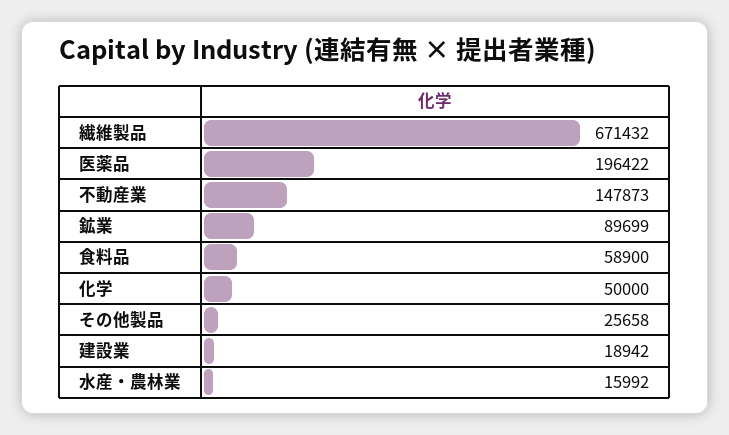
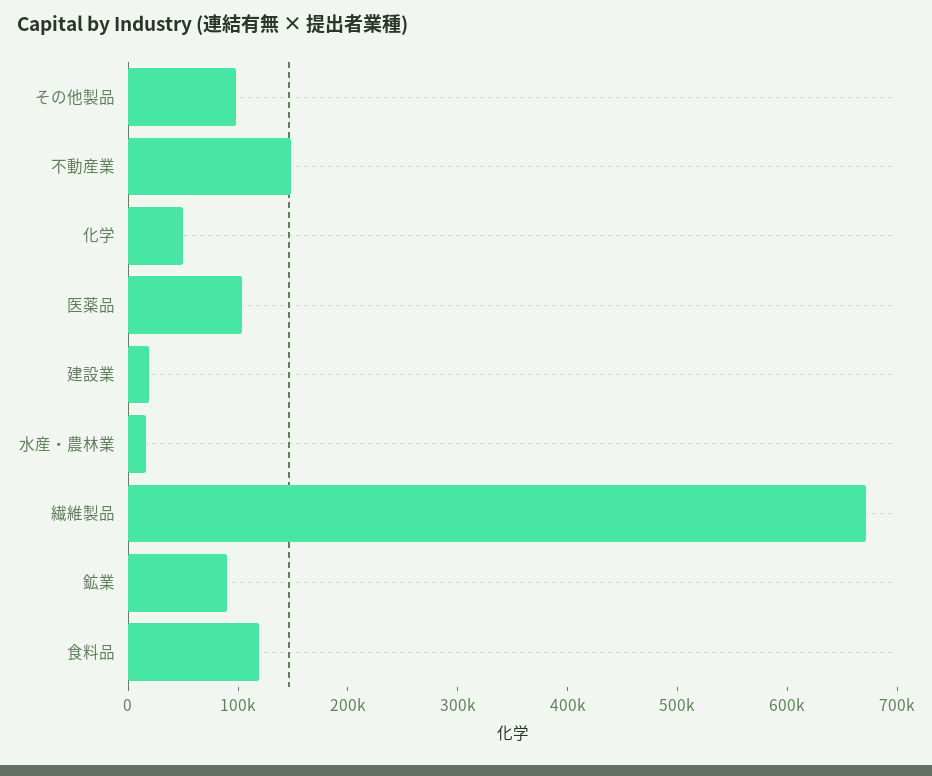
医薬品: 196422 -> 100000
食料品: 58900 -> 120000
その他製品: 25658 -> 100000

